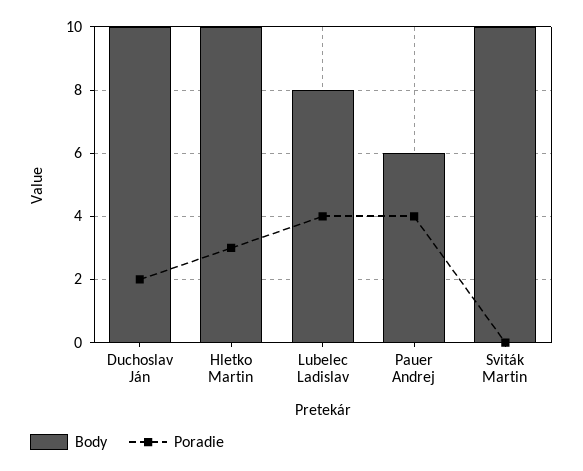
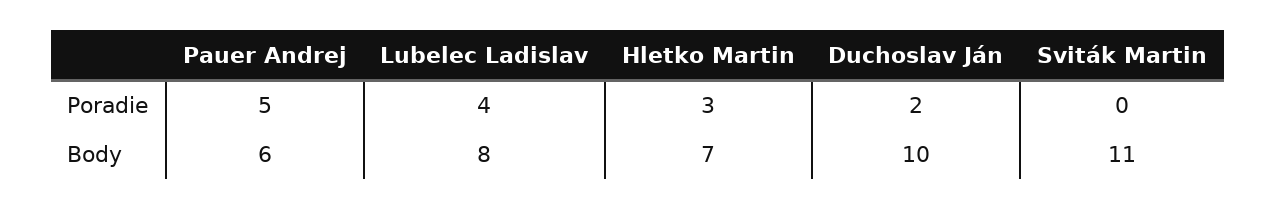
Body, Hletko Martin: 10 -> 7
Poradie, Pauer Andrej: 4 -> 5
Body, Sviták Martin: 10 -> 11

